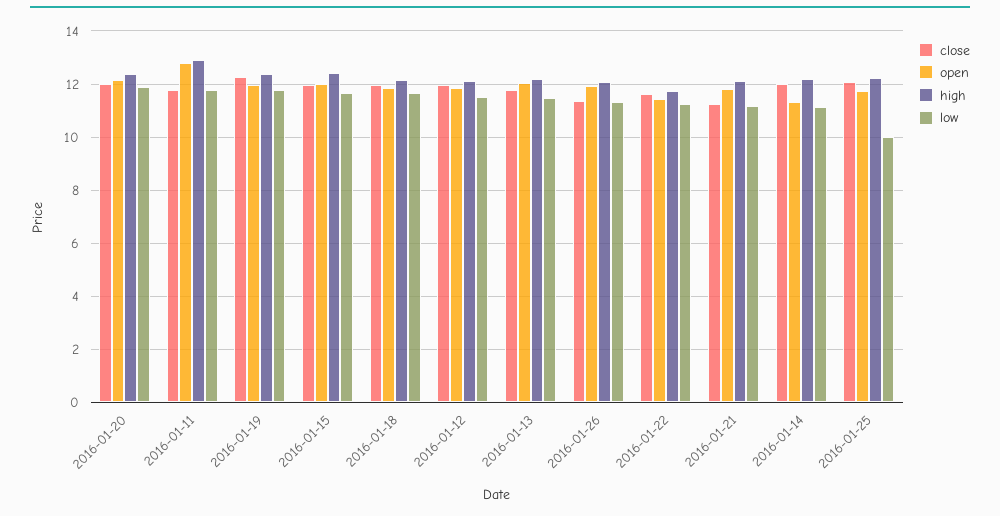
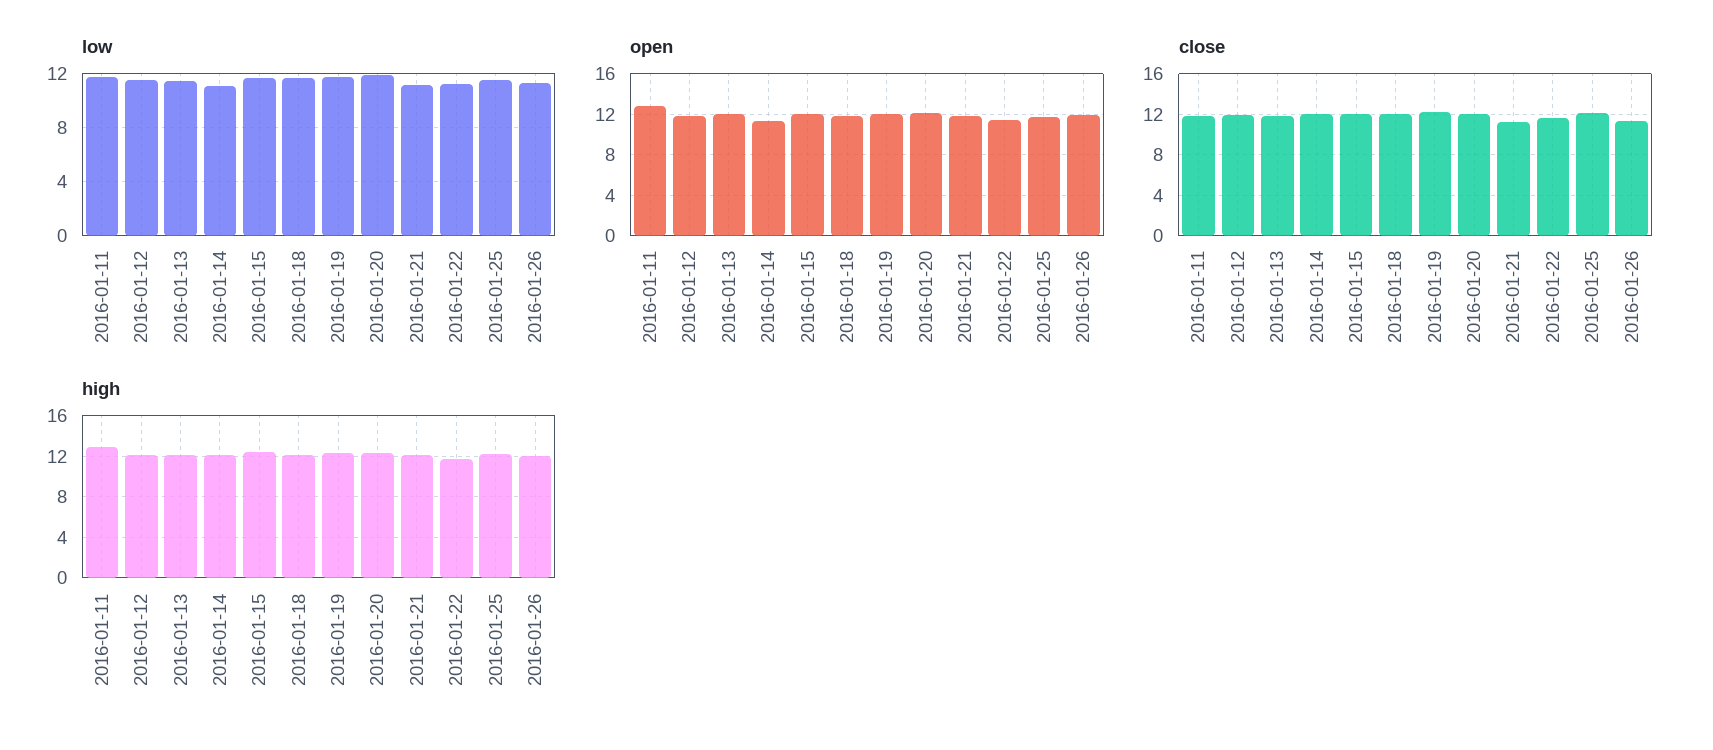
low, 2016-01-25: 10 -> 11.5

